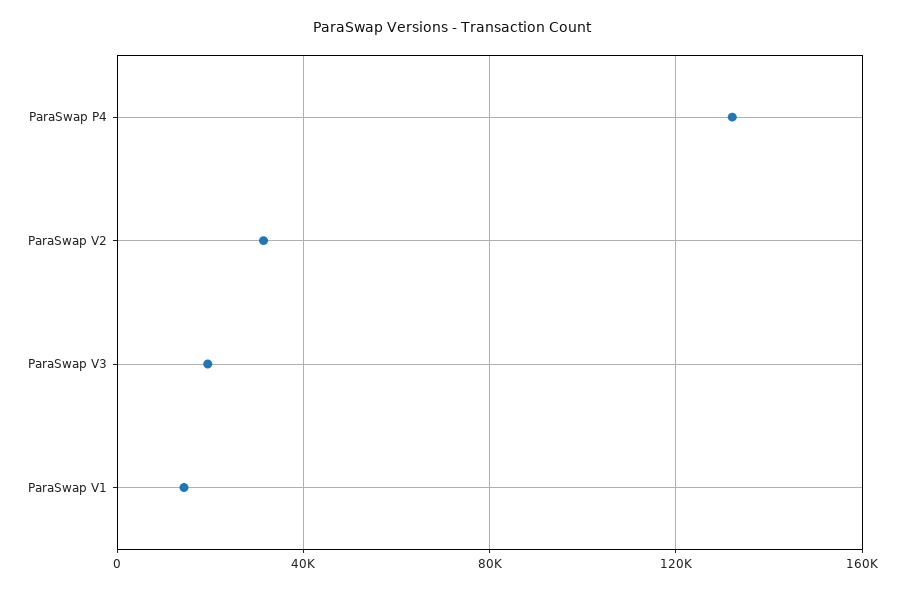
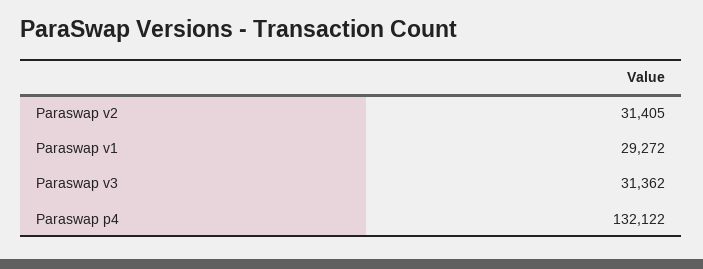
ParaSwap V3: 20000 -> 31362
ParaSwap V1: 15000 -> 29272

